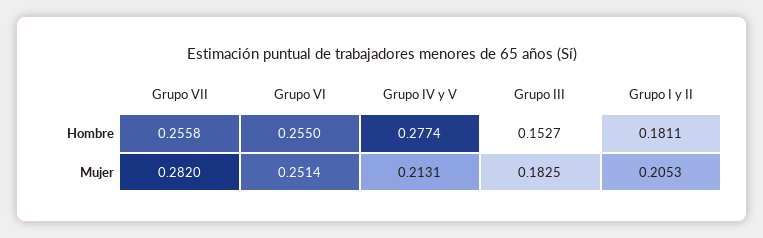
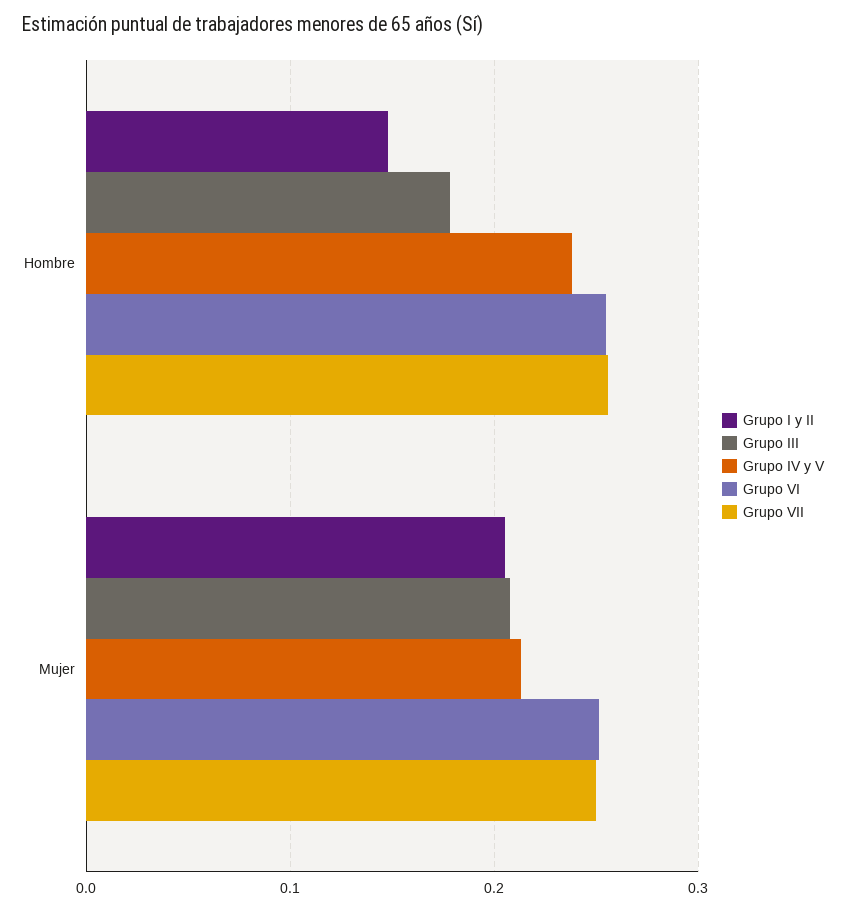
Grupo IV y V, Hombre: 0.2774 -> 0.24
Grupo III, Hombre: 0.1527 -> 0.18
Grupo I y II, Hombre: 0.1811 -> 0.15
Grupo VII, Mujer: 0.282 -> 0.25
Grupo III, Mujer: 0.1825 -> 0.21

